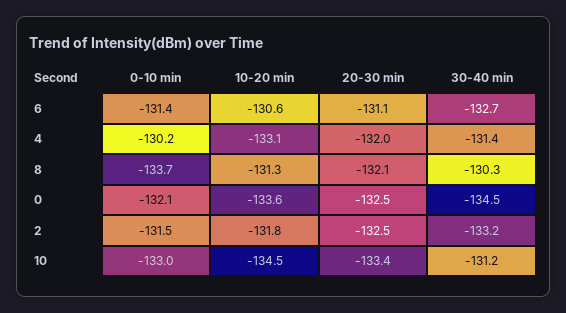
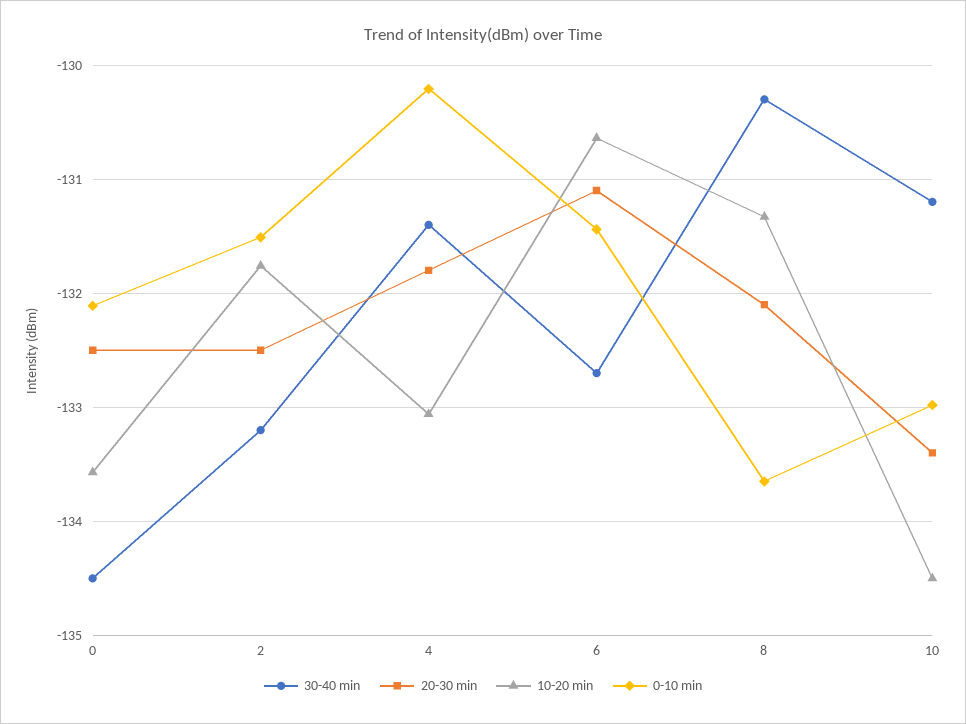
20-30 min, 4: -132 -> -131.8

